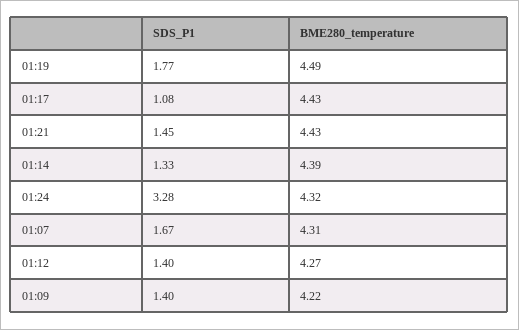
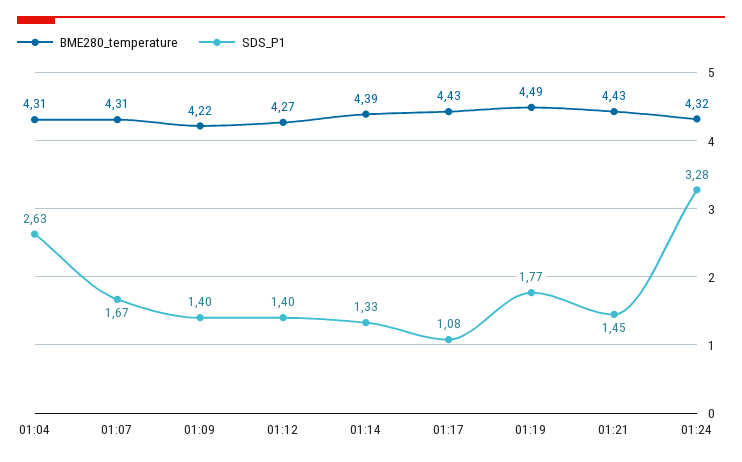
BME280_temperature, 01:04: none -> 4.31
SDS_P1, 01:04: none -> 2.63

